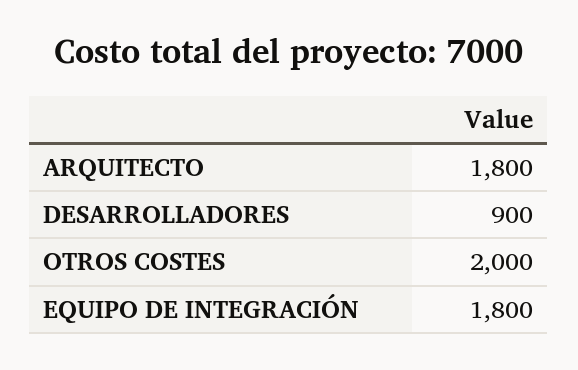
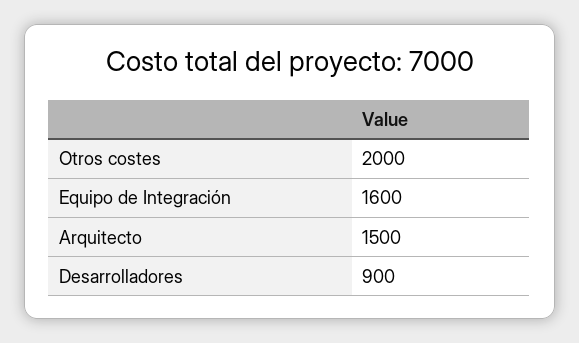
ARQUITECTO: 1800 -> 1500
EQUIPO DE INTEGRACIÓN: 1800 -> 1600

